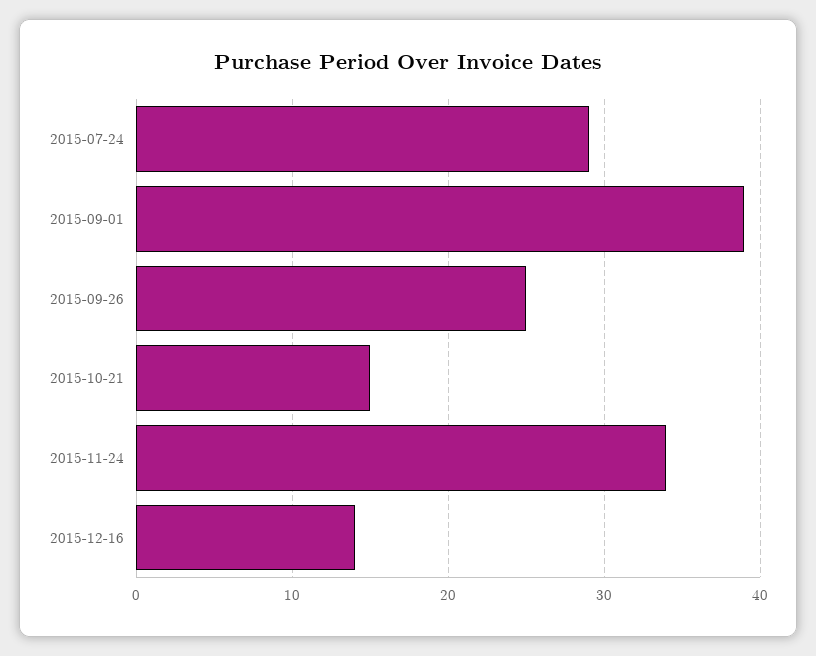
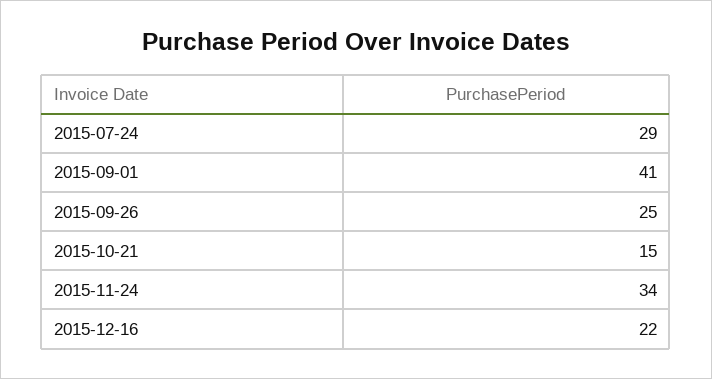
2015-09-01: 39 -> 41
2015-12-16: 14 -> 22

